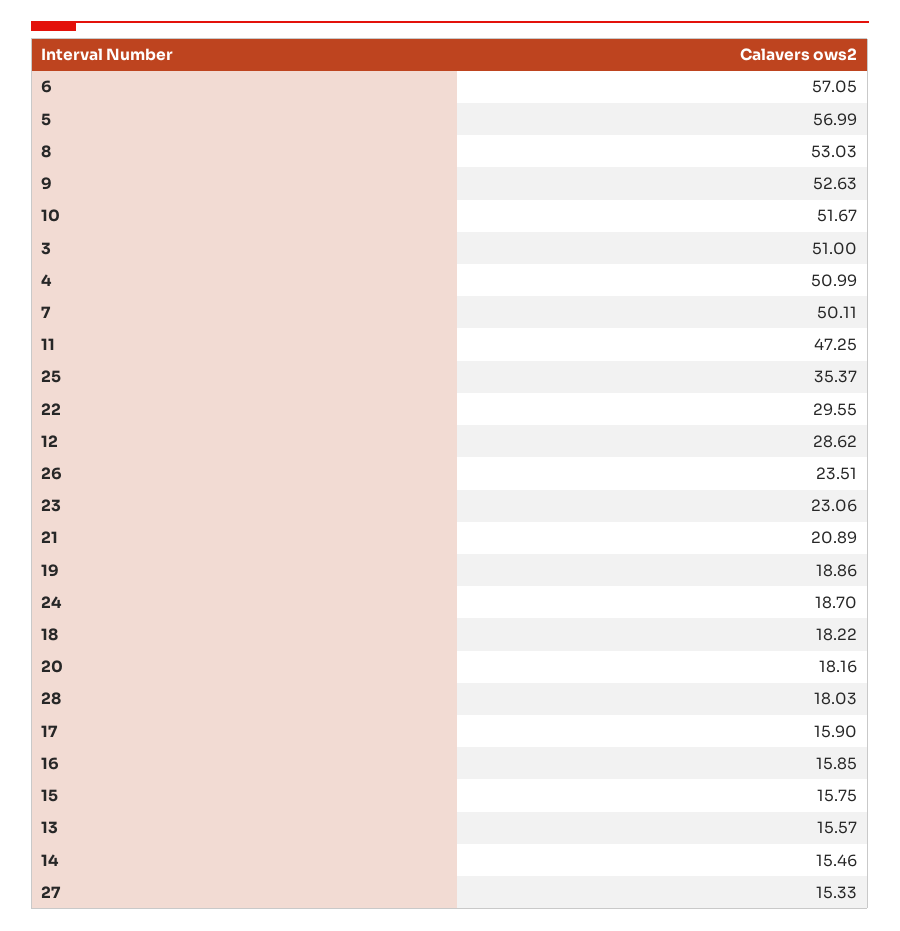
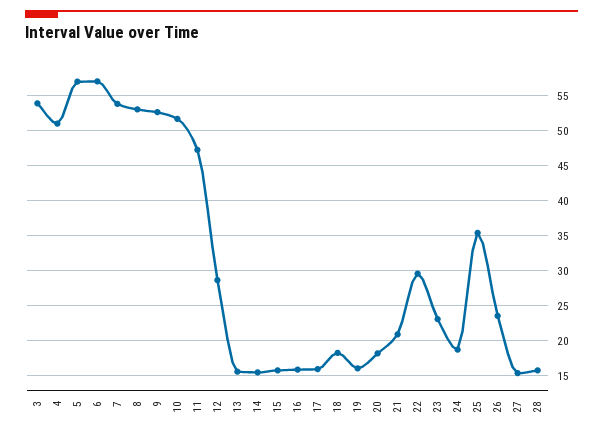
3: 51 -> 54
7: 50.11 -> 54
19: 18.86 -> 16
28: 18.03 -> 16

